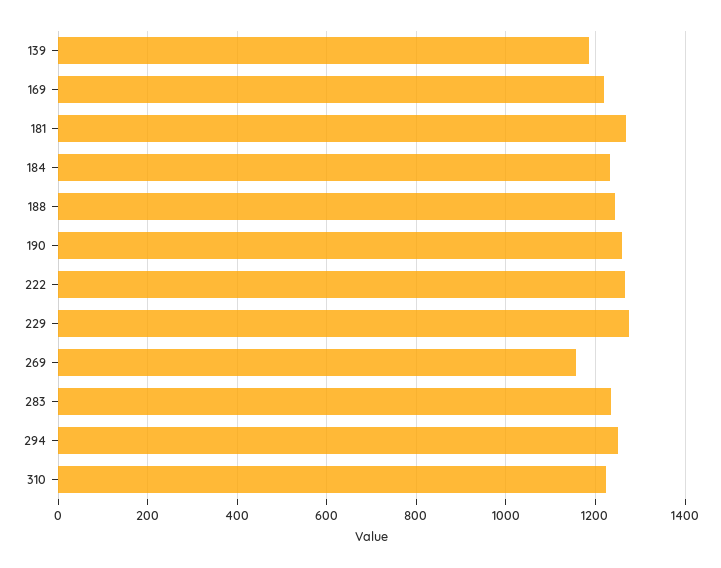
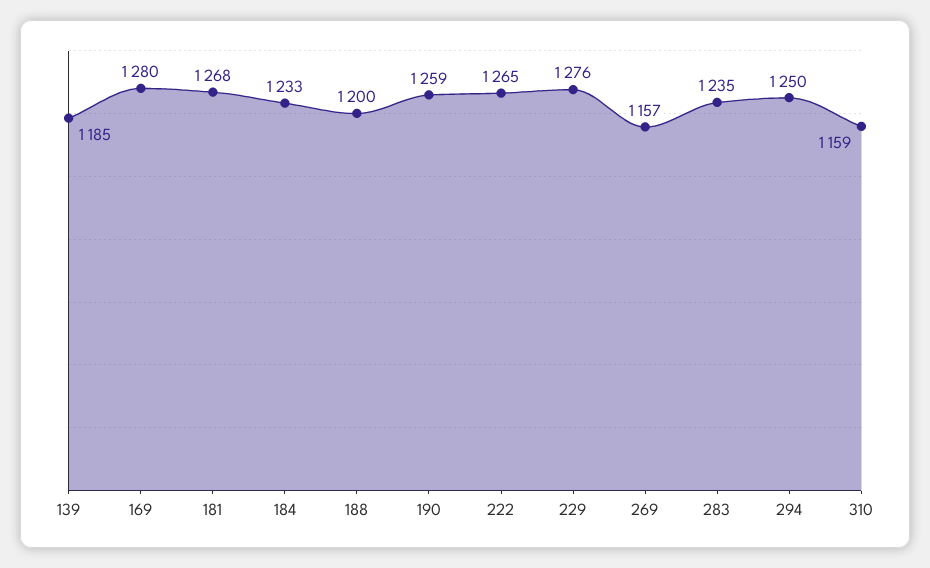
169: 1220 -> 1280
188: 1240 -> 1200
310: 1220 -> 1159

